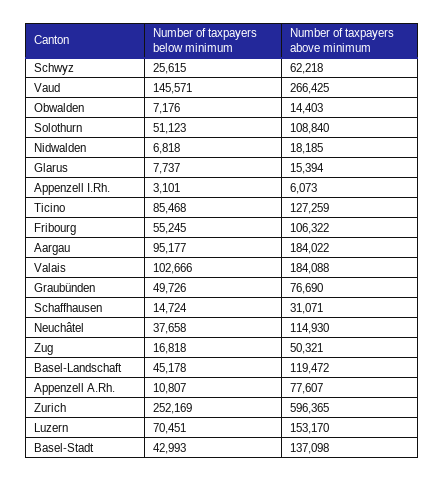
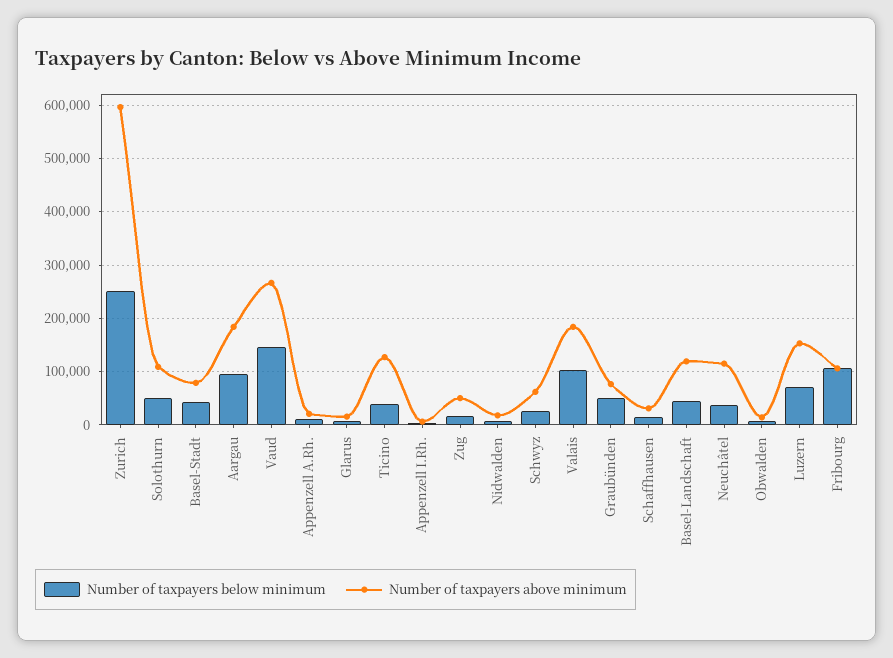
Number of taxpayers below minimum, Ticino: 85468 -> 40000
Number of taxpayers below minimum, Fribourg: 55245 -> 100000
Number of taxpayers above minimum, Appenzell A.Rh.: 77607 -> 20000
Number of taxpayers above minimum, Basel-Stadt: 137098 -> 80000

